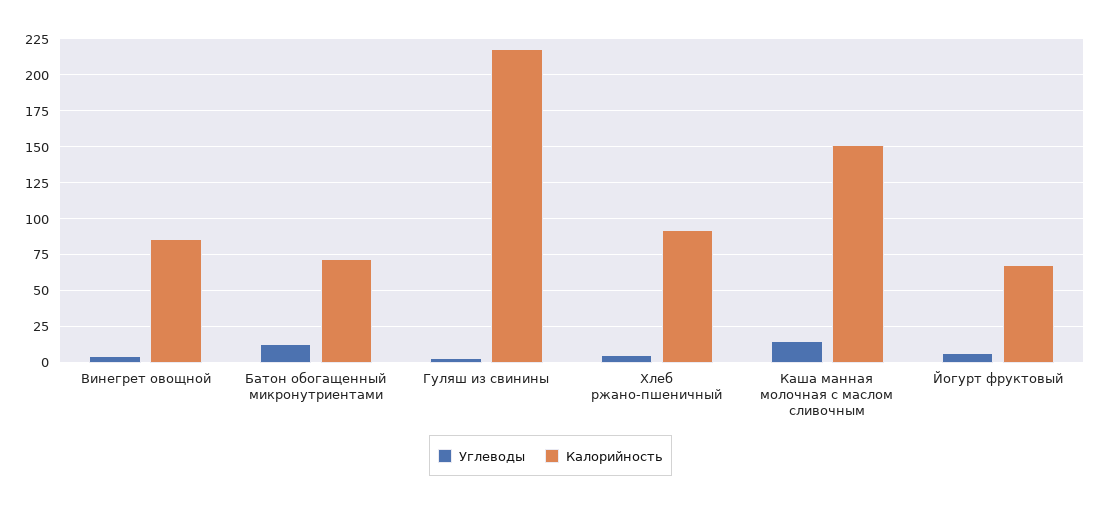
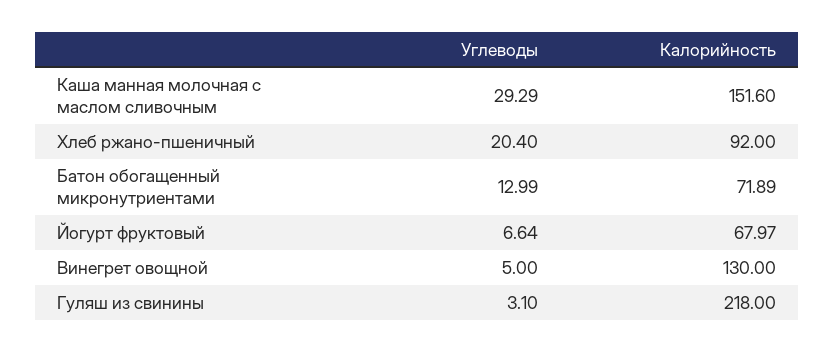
Калорийность, Винегрет овощной: 85 -> 130
Углеводы, Хлеб ржано-пшеничный: 5 -> 20.4
Углеводы, Каша манная молочная с маслом сливочным: 15 -> 29.29

